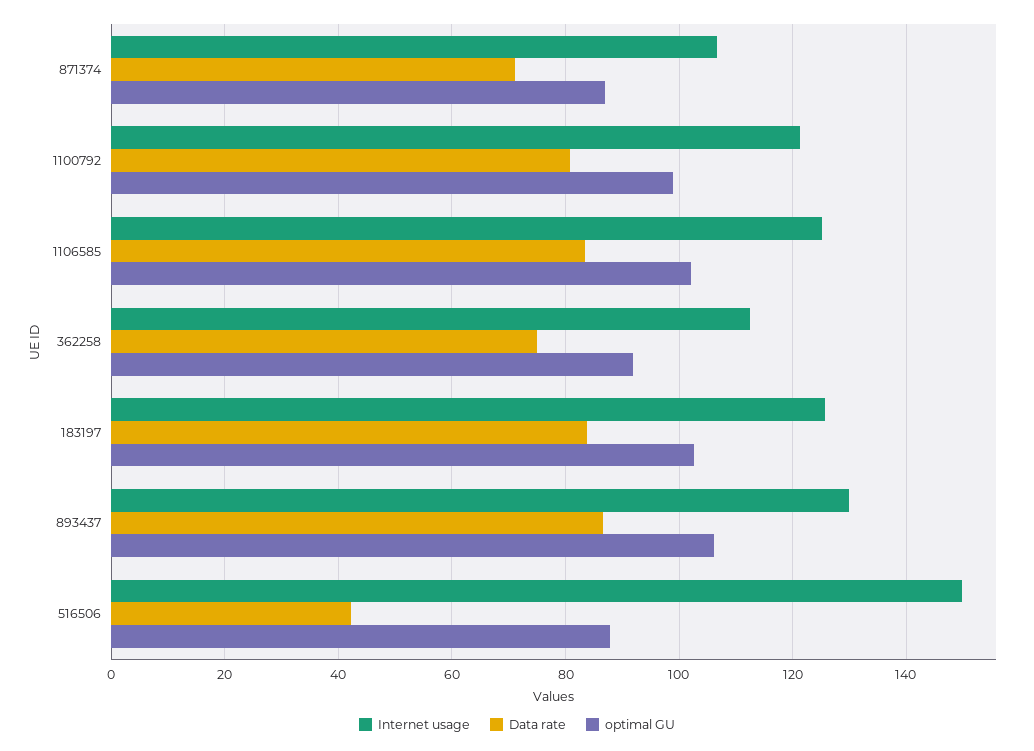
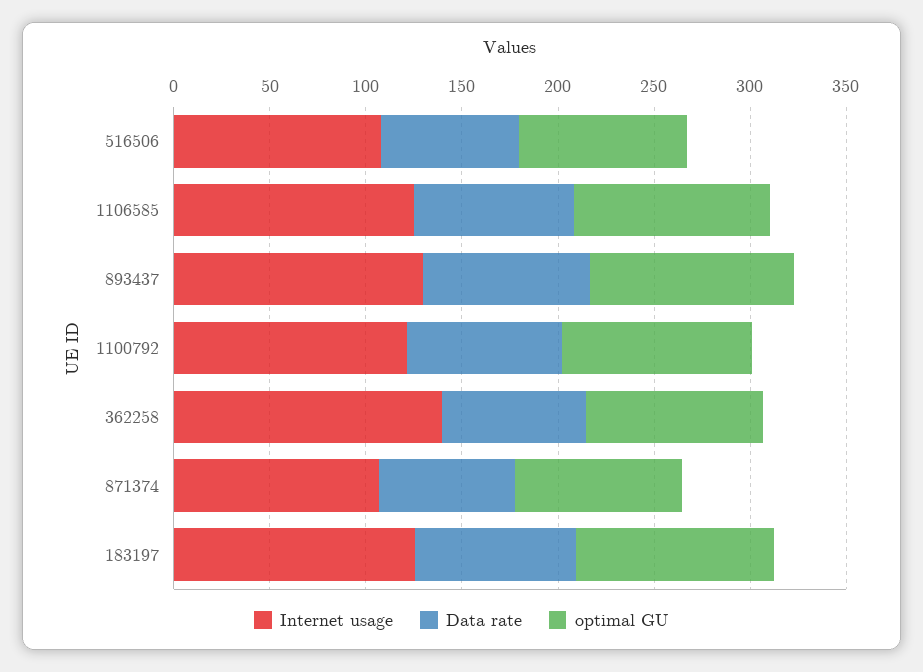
Internet usage, 362258: 112 -> 140
Internet usage, 516506: 150 -> 110
Data rate, 516506: 42 -> 70

